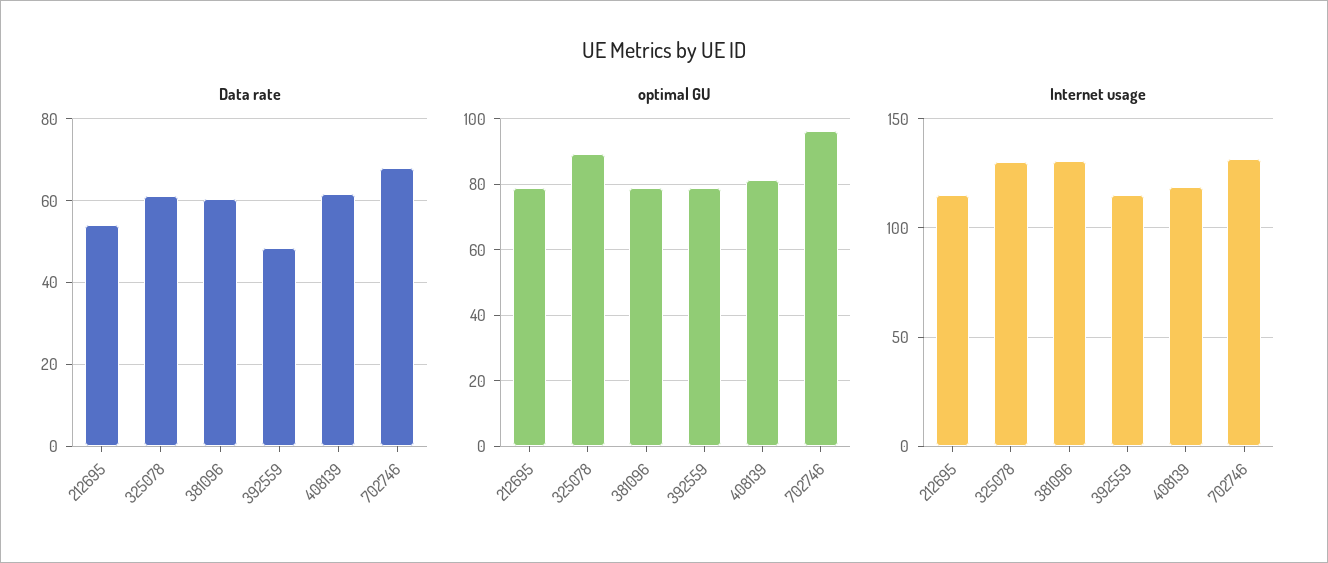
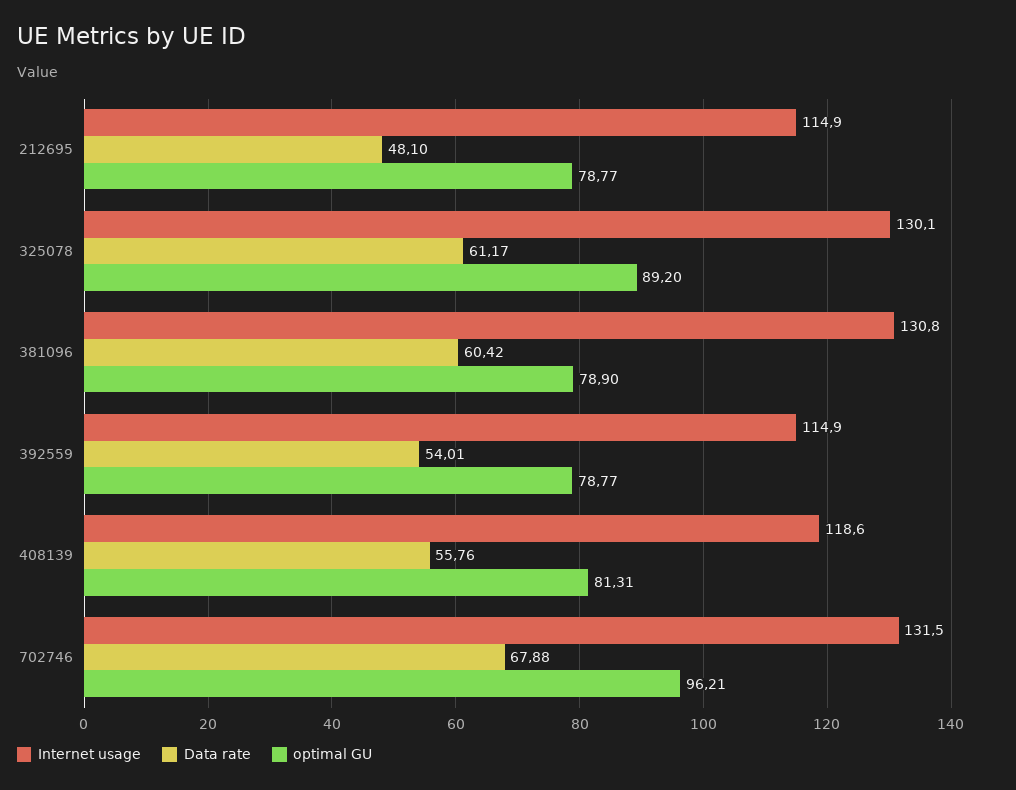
Data rate, 212695: 54 -> 48.1
Data rate, 392559: 48 -> 54.01
Data rate, 408139: 62 -> 55.76

